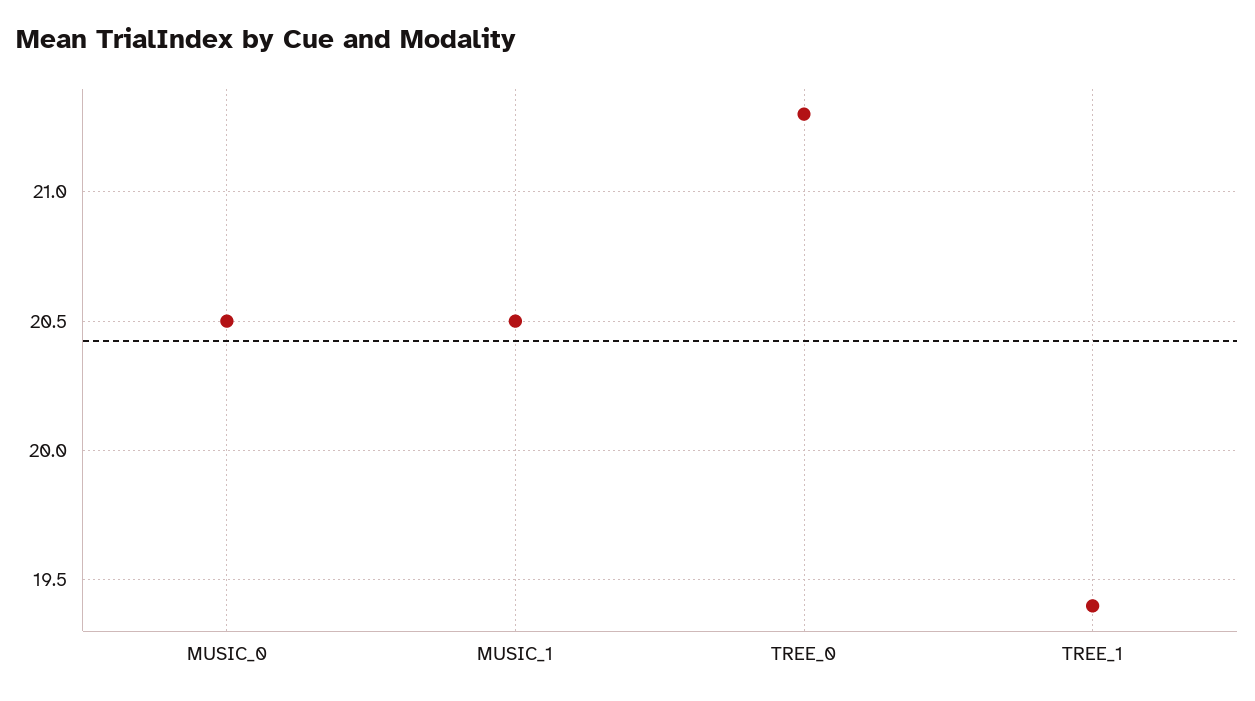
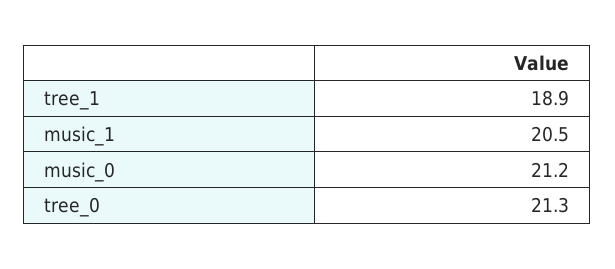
MUSIC_0: 20.5 -> 21.2
TREE_1: 19.4 -> 18.9

